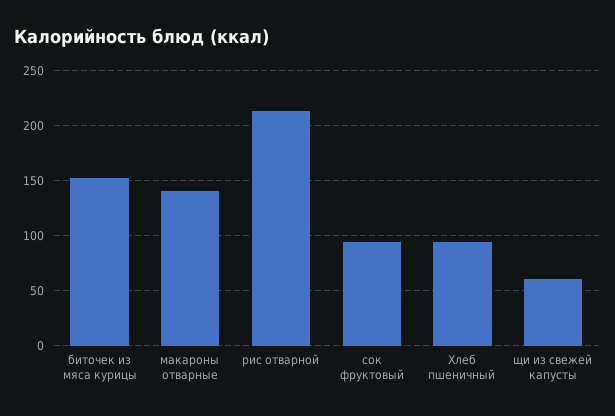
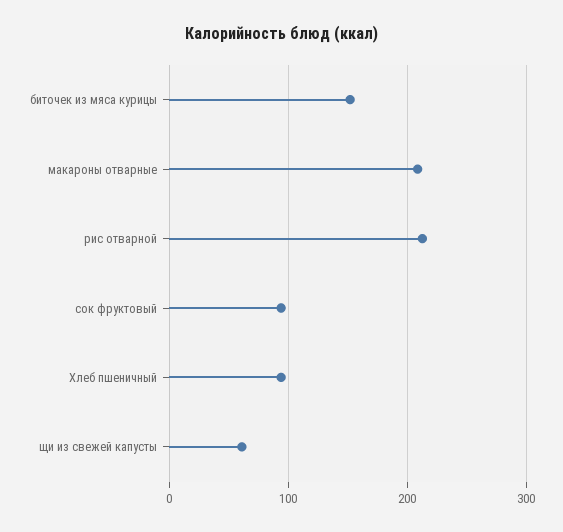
макароны отварные: 140 -> 210

